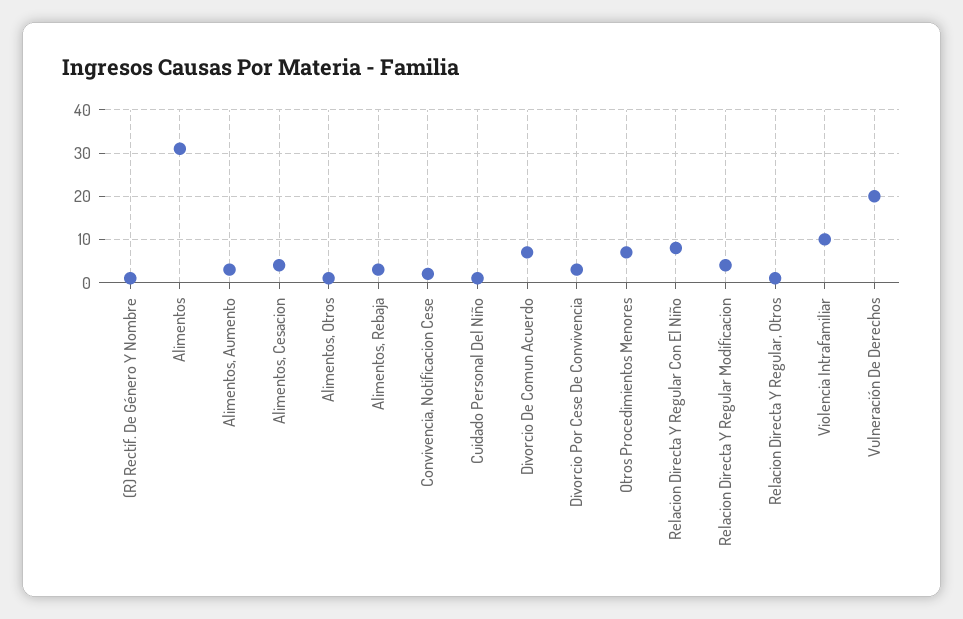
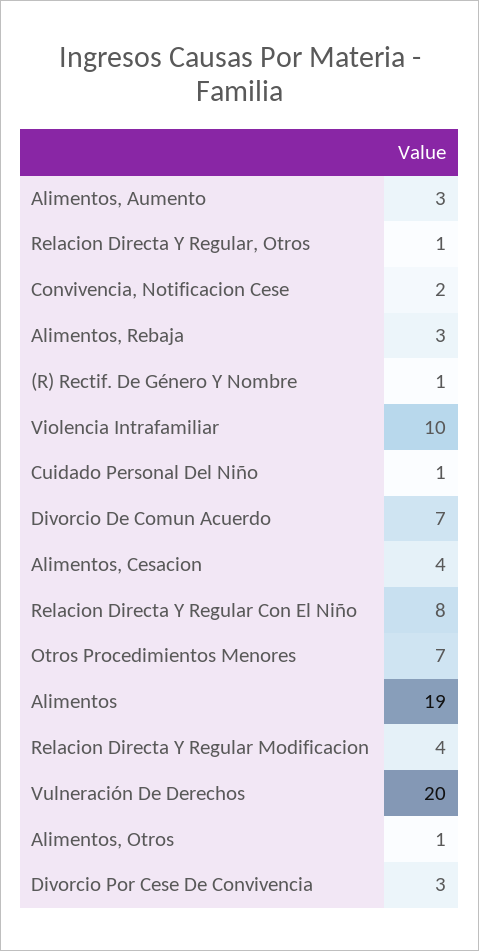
Alimentos: 30 -> 19

